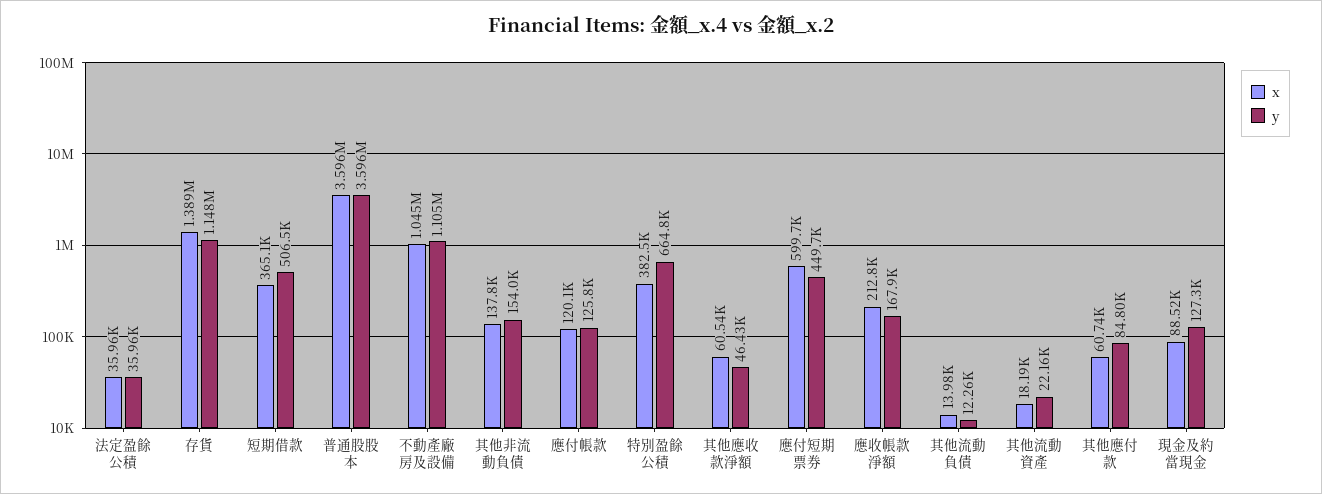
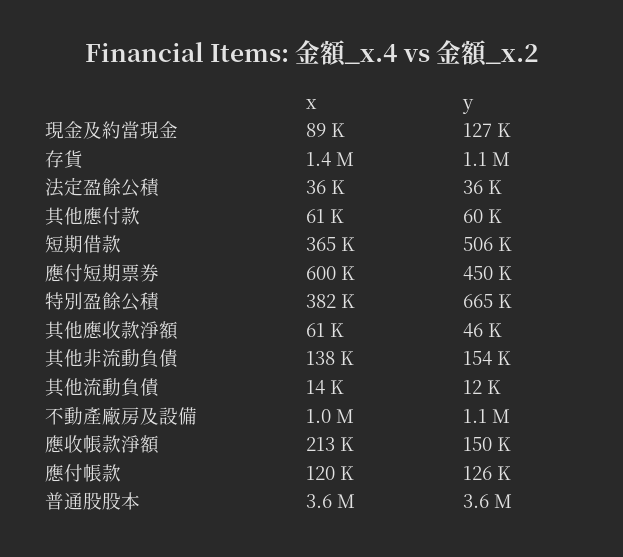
y, 應收帳款淨額: 167900 -> 150000
x, 其他流動資產: 18190 -> none
y, 其他流動資產: 22160 -> none
y, 其他應付款: 84800 -> 60000

